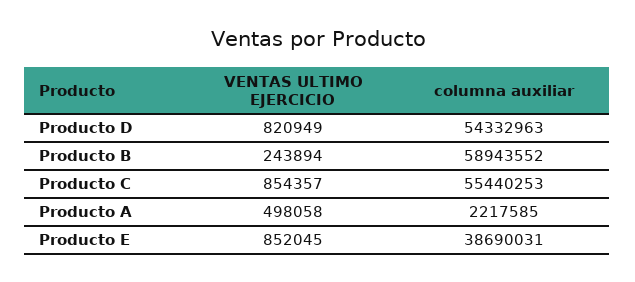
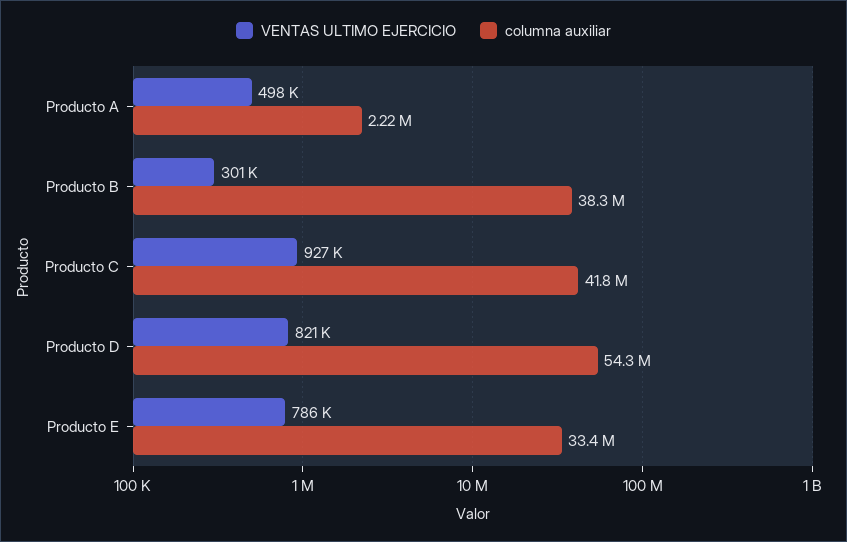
VENTAS ULTIMO EJERCICIO, Producto B: 243894 -> 301000
columna auxiliar, Producto B: 58943552 -> 38300000
VENTAS ULTIMO EJERCICIO, Producto C: 854357 -> 927000
columna auxiliar, Producto C: 55440253 -> 41800000
VENTAS ULTIMO EJERCICIO, Producto E: 852045 -> 786000
columna auxiliar, Producto E: 38690031 -> 33400000

